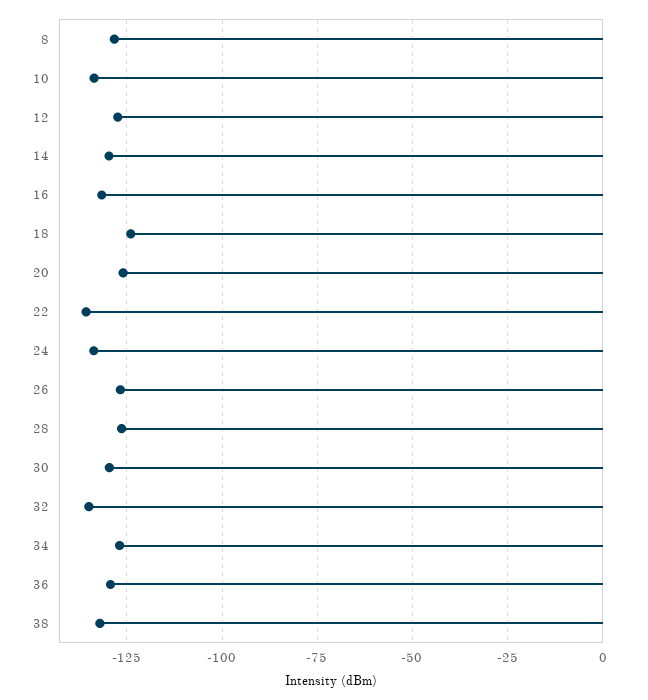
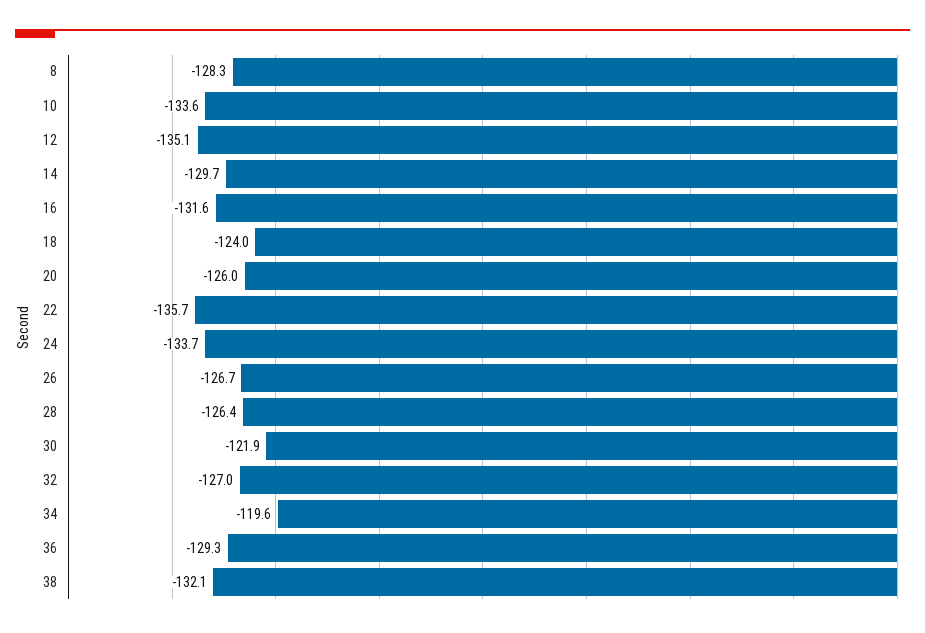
12: -127.5 -> -135.1
30: -130 -> -121.9
32: -135 -> -127
34: -127.5 -> -119.6

